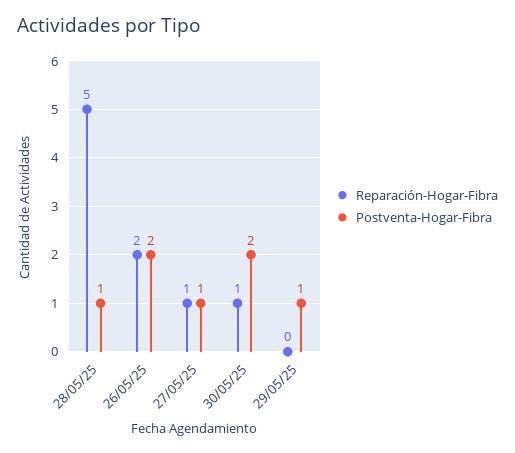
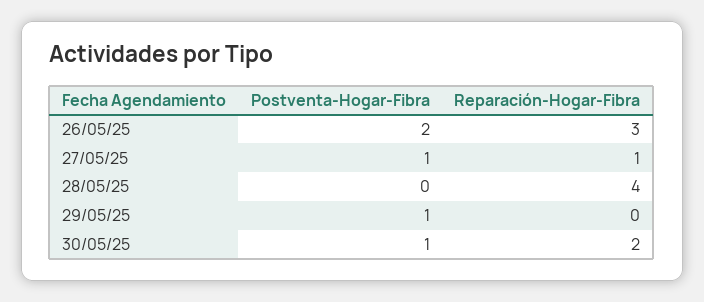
Reparación-Hogar-Fibra, 28/05/25: 5 -> 4
Postventa-Hogar-Fibra, 28/05/25: 1 -> 0
Reparación-Hogar-Fibra, 26/05/25: 2 -> 3
Reparación-Hogar-Fibra, 30/05/25: 1 -> 2
Postventa-Hogar-Fibra, 30/05/25: 2 -> 1

